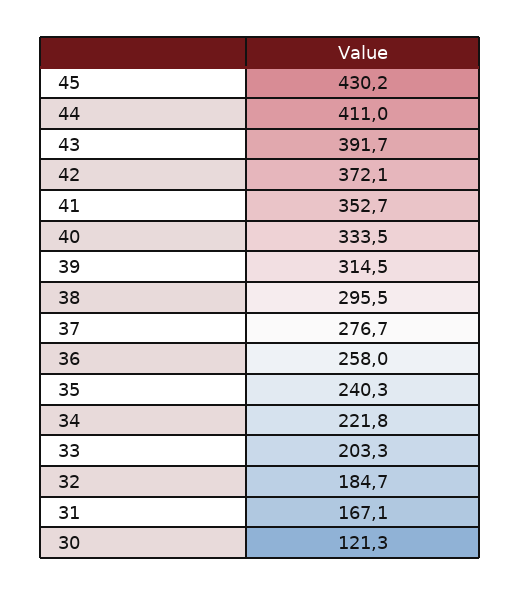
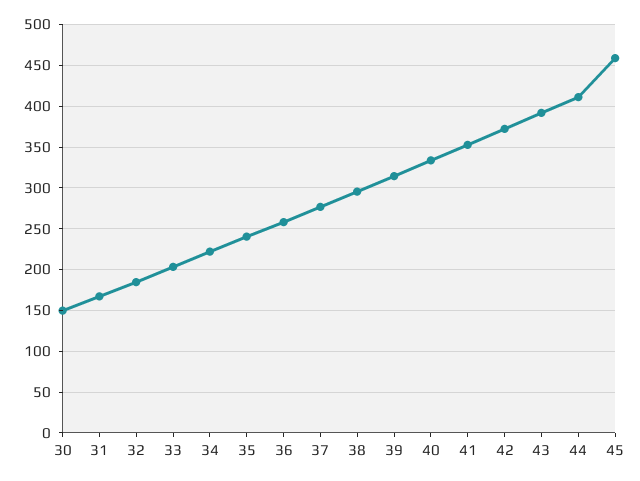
45: 430.2 -> 460
30: 121.3 -> 150

